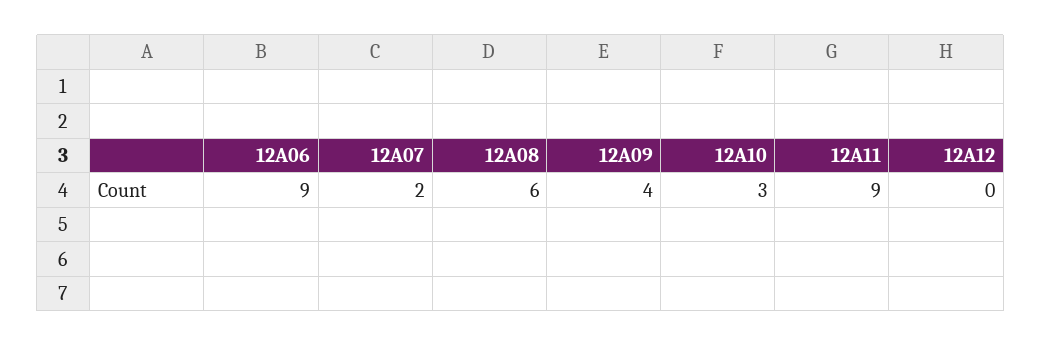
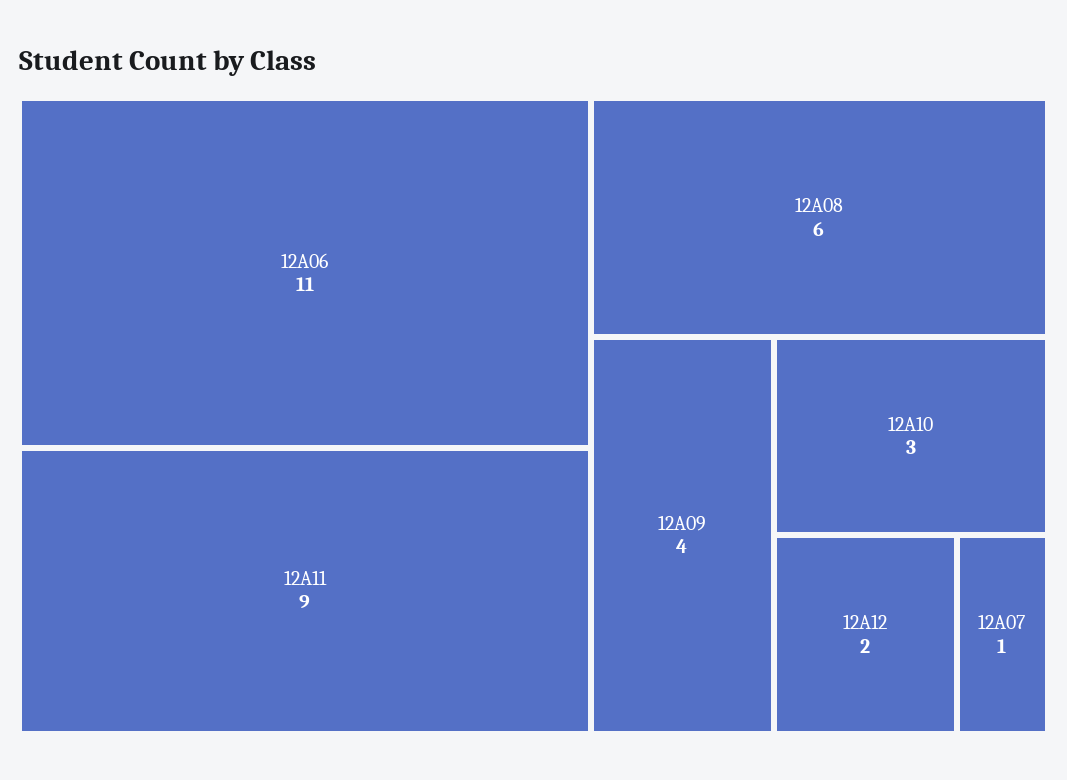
12A06: 9 -> 11
12A07: 2 -> 1
12A12: 0 -> 2

